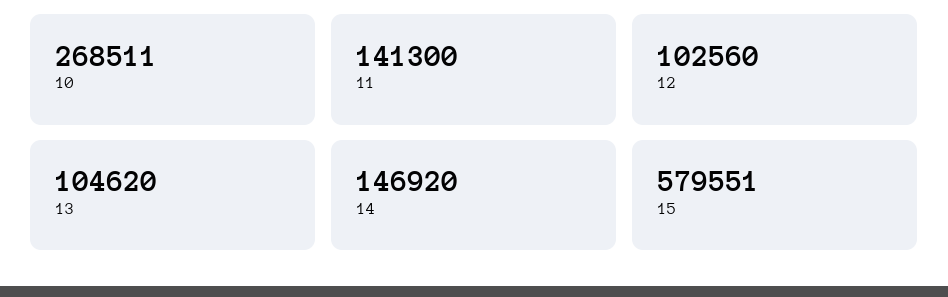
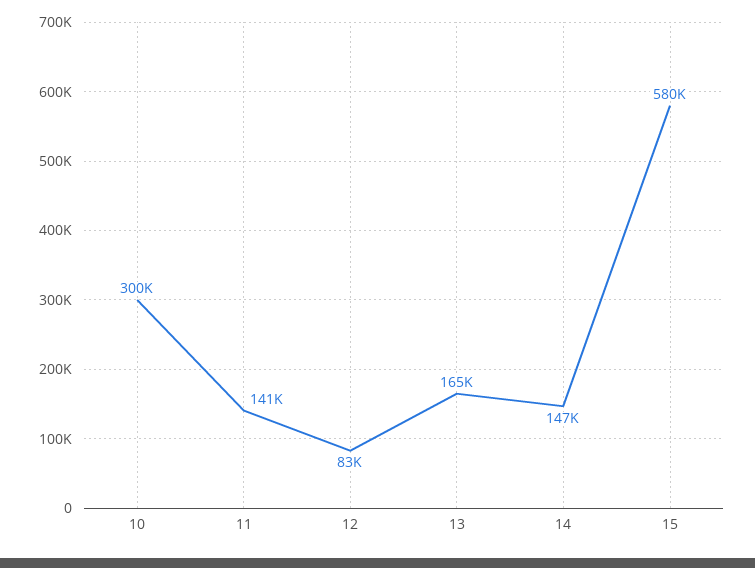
10: 268511 -> 300000
12: 102560 -> 83000
13: 104620 -> 165000

